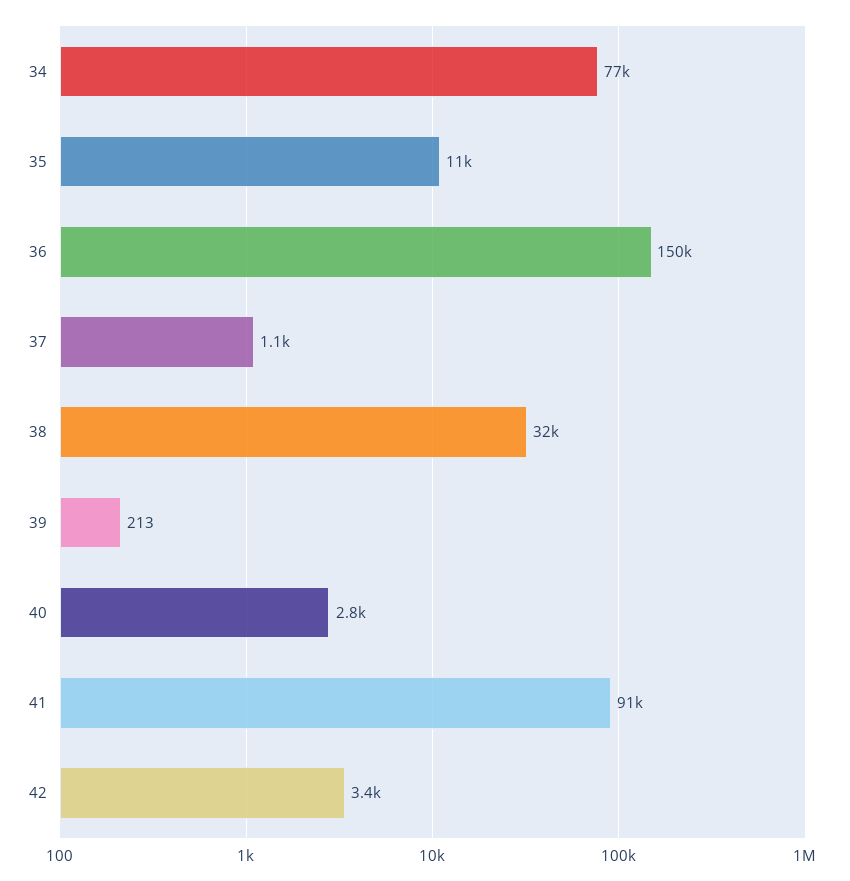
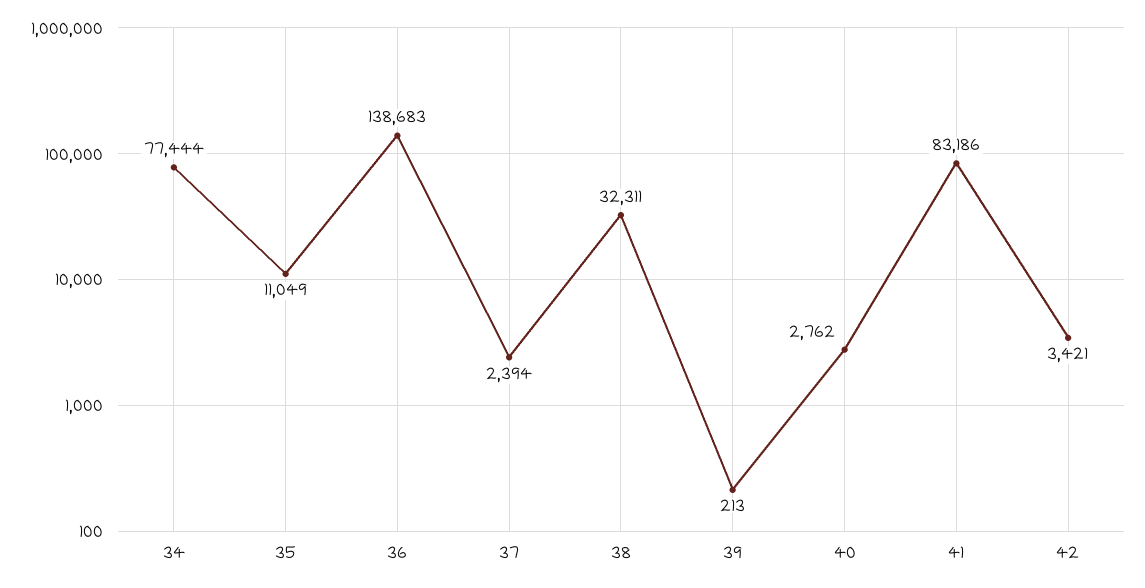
36: 150000 -> 138683
37: 1100 -> 2394
41: 91000 -> 83186

